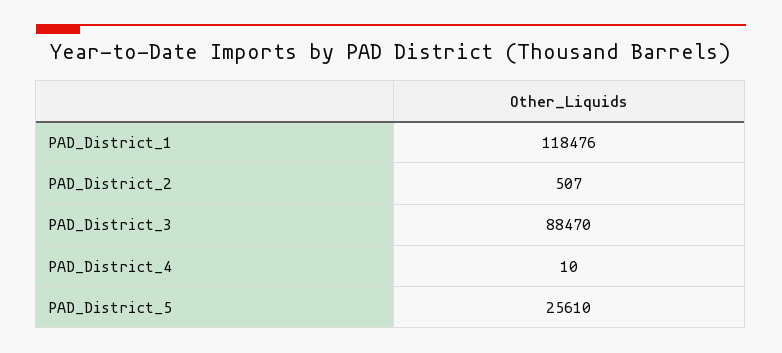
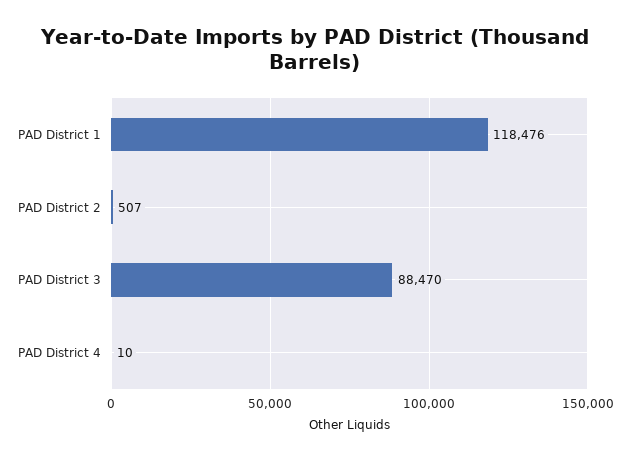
PAD_District_5: 25610 -> none

